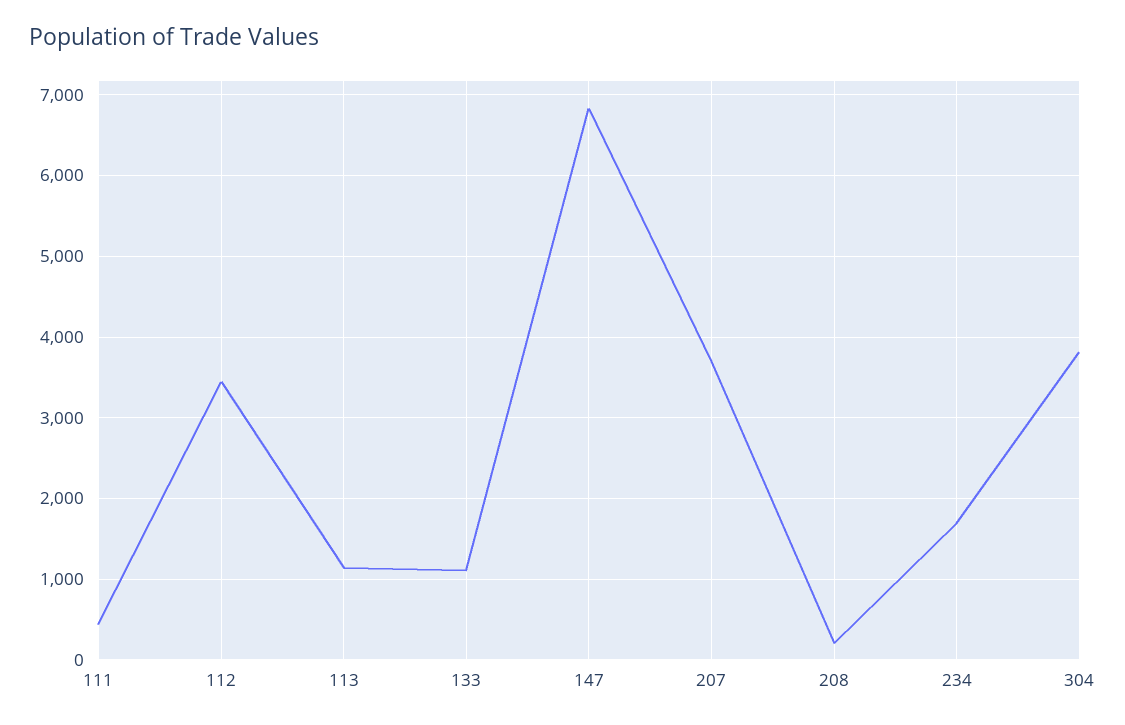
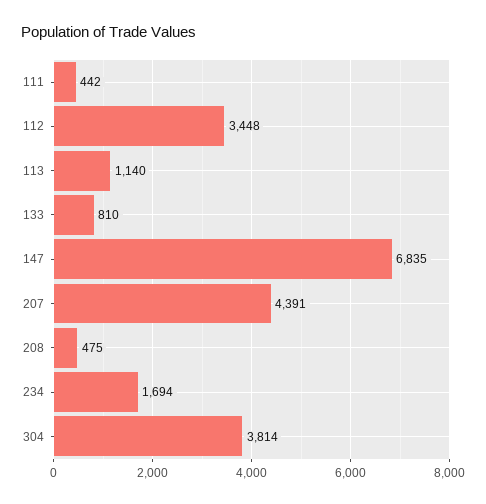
133: 1100 -> 810
207: 3700 -> 4391
208: 200 -> 475

